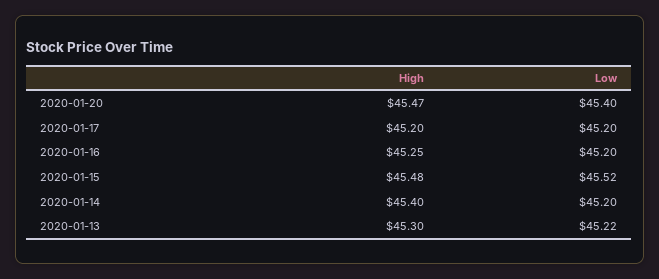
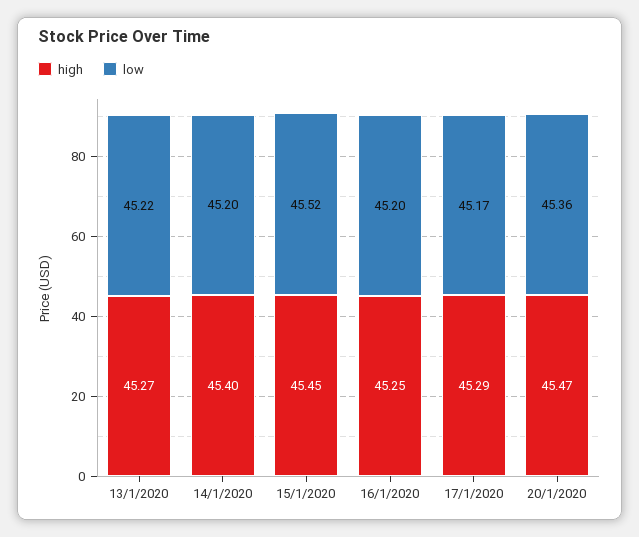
Low, 2020-01-20: 45.4 -> 45.36
High, 2020-01-17: 45.2 -> 45.29
Low, 2020-01-17: 45.2 -> 45.17
High, 2020-01-15: 45.48 -> 45.45
High, 2020-01-13: 45.3 -> 45.27

